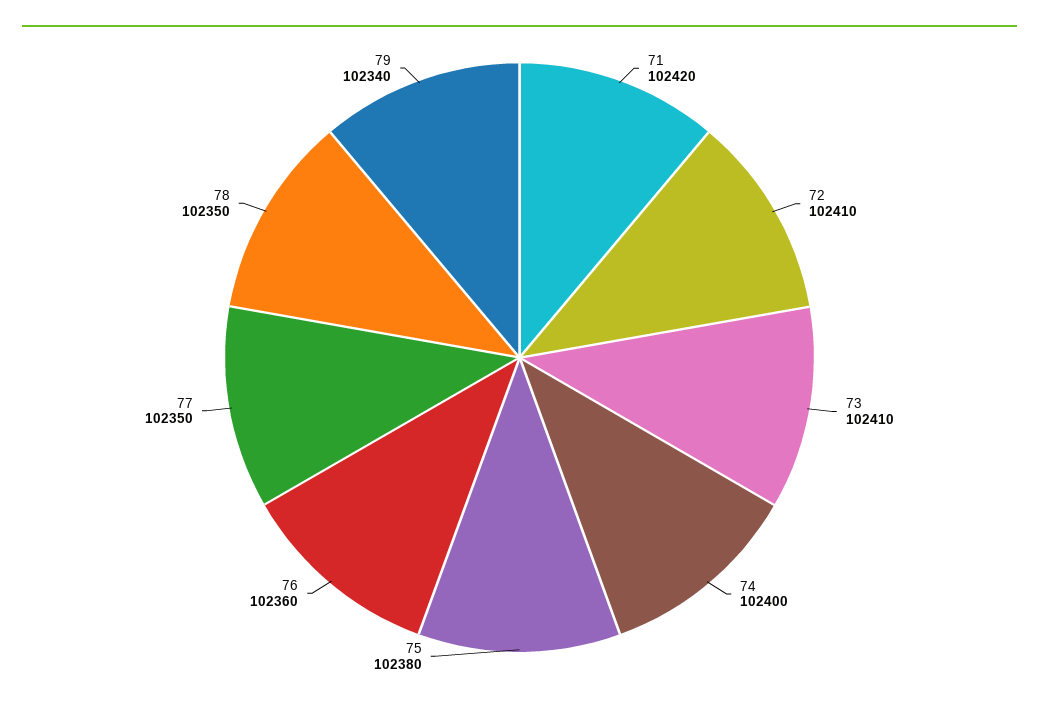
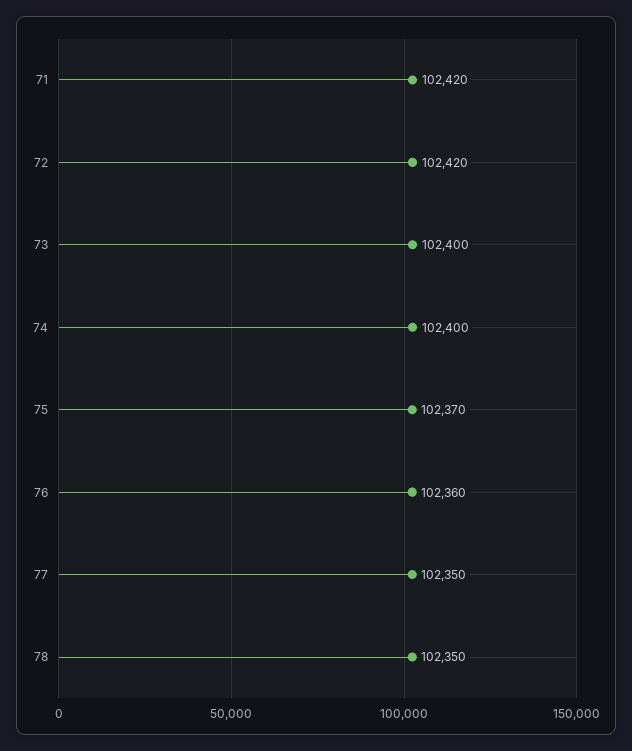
72: 102410 -> 102420
73: 102410 -> 102400
75: 102380 -> 102370
79: 102340 -> none

